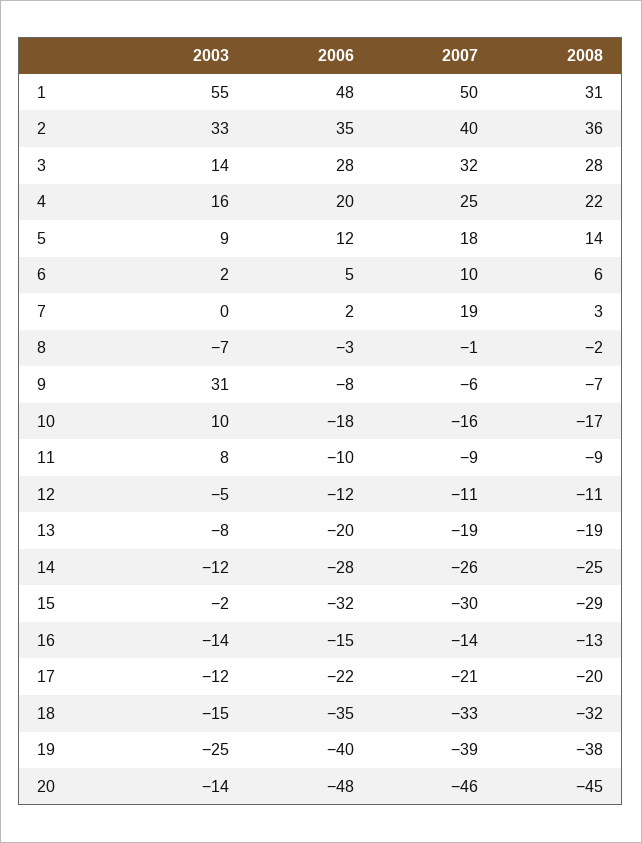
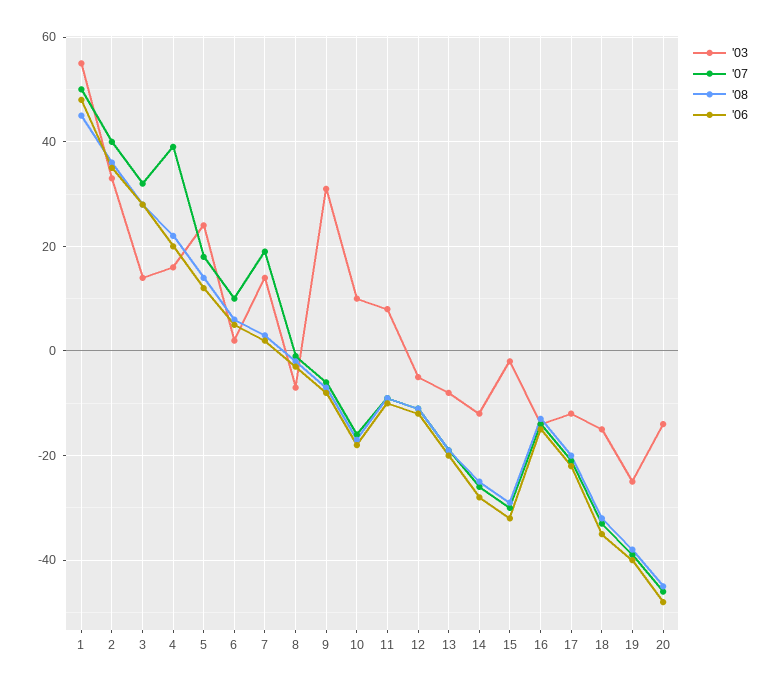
2008, 1: 31 -> 45
2007, 4: 25 -> 40
2003, 5: 9 -> 25
2003, 7: 0 -> 15

